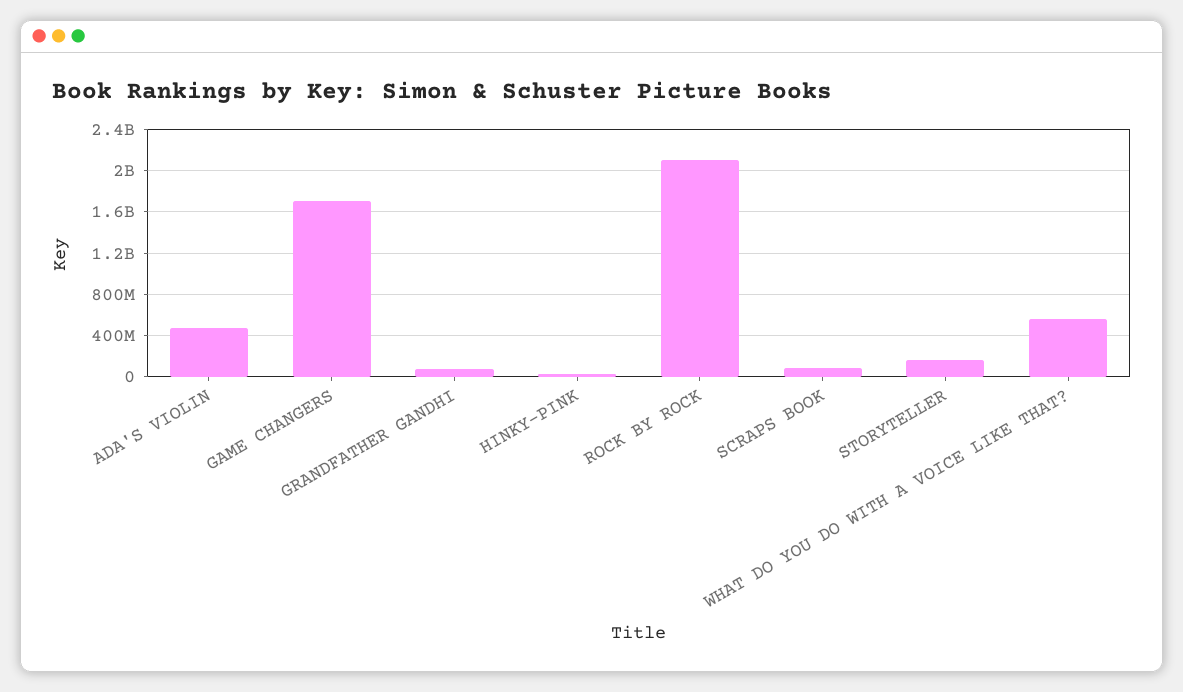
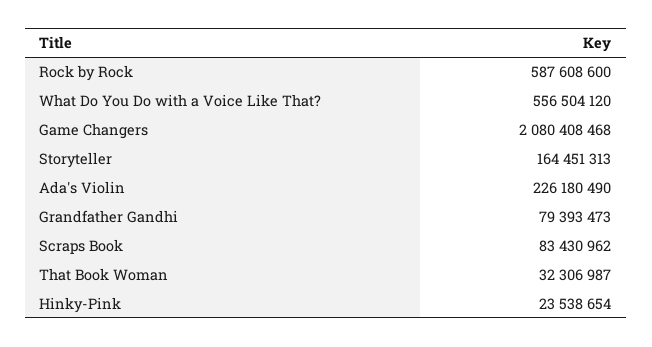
ADA'S VIOLIN: 500000000 -> 226180490
GAME CHANGERS: 1700000000 -> 2080408468
ROCK BY ROCK: 2100000000 -> 587608600
That Book Woman: none -> 32306987

